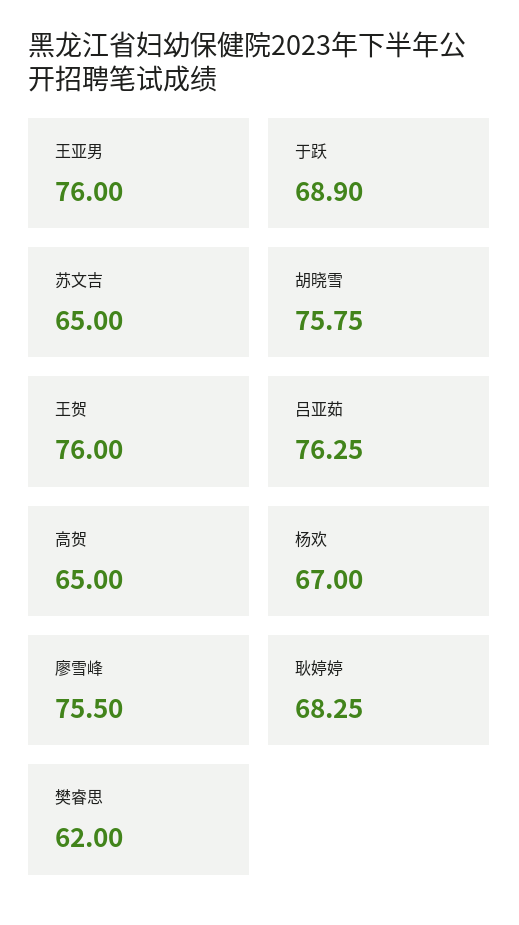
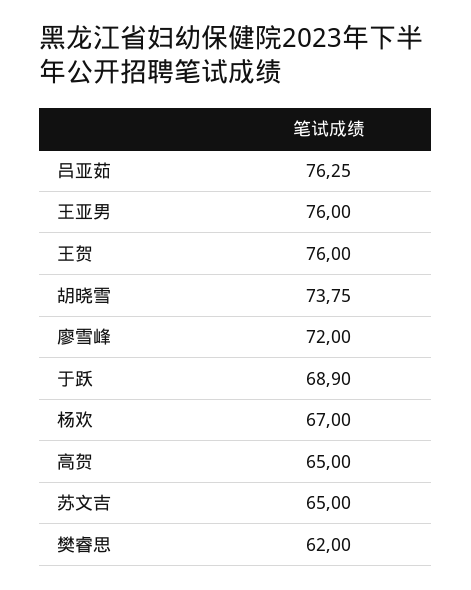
胡晓雪: 75.75 -> 73.75
廖雪峰: 75.5 -> 72
耿婷婷: 68.25 -> none

